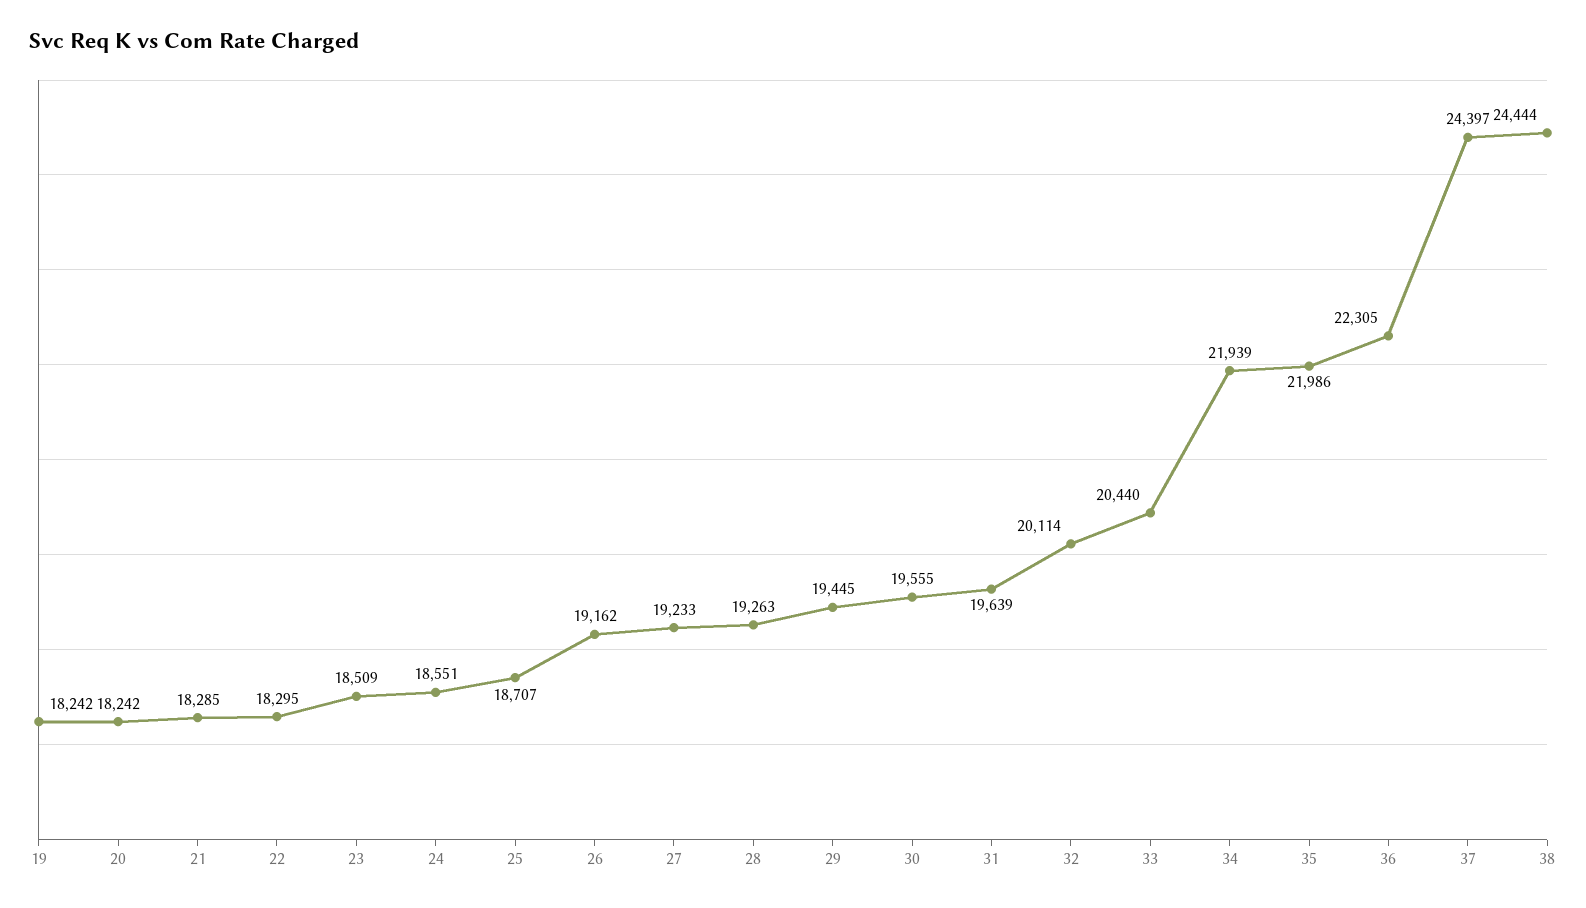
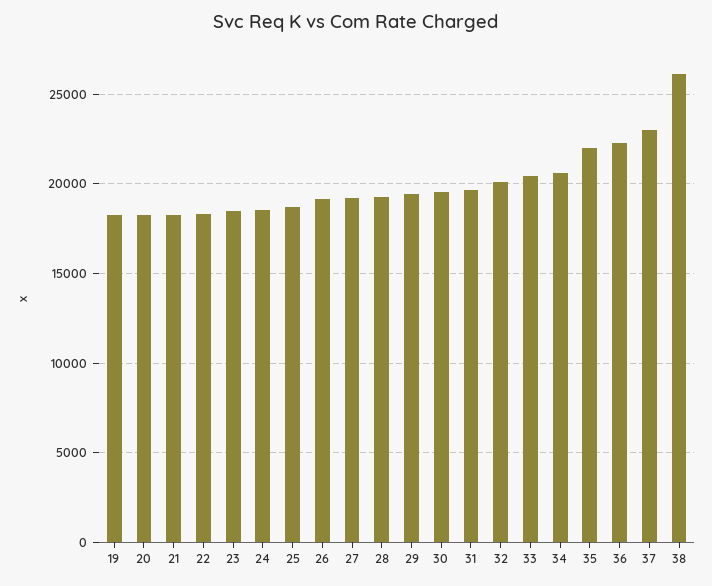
34: 21939 -> 20500
37: 24397 -> 23000
38: 24444 -> 26000

